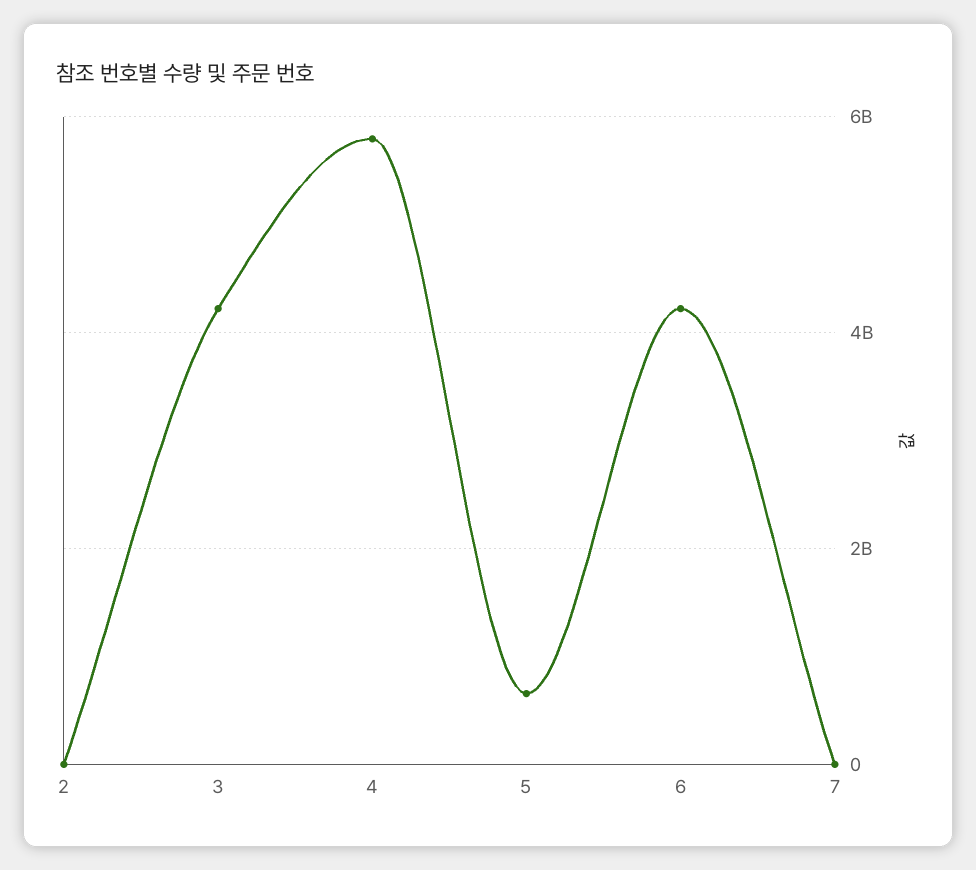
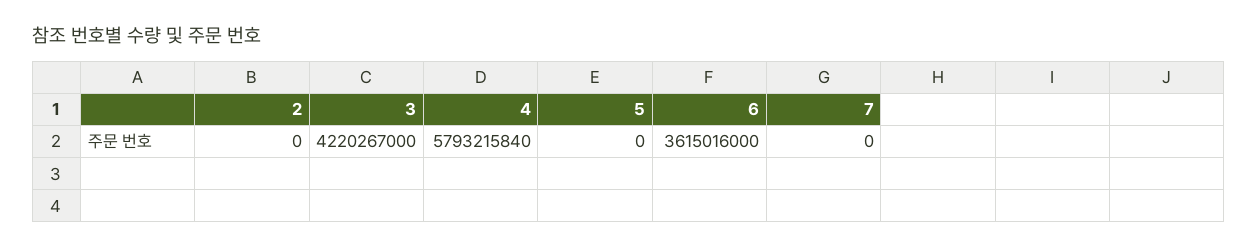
5: 600000000 -> 0
6: 4200000000 -> 3615016000

